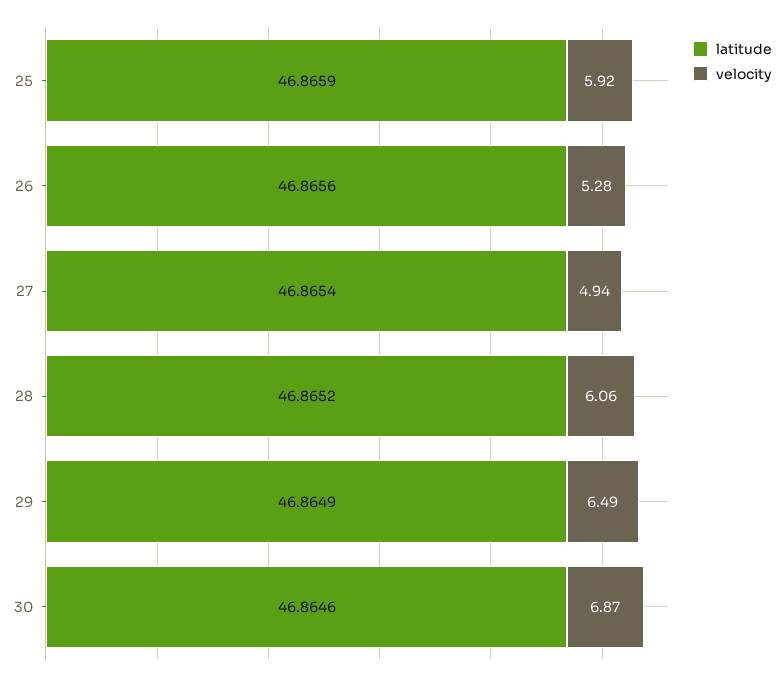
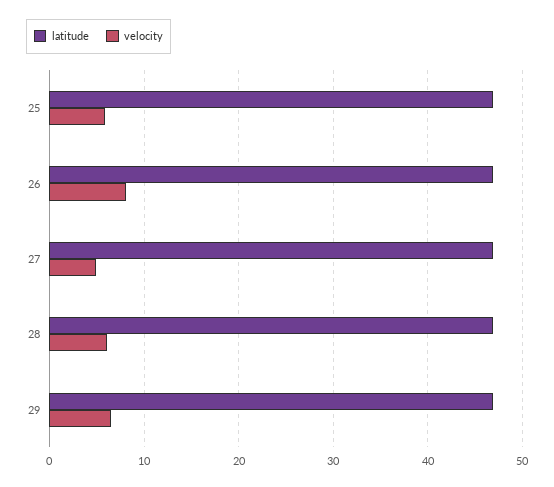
velocity, 26: 5.28 -> 8
latitude, 30: 46.8646 -> none
velocity, 30: 6.87 -> none

